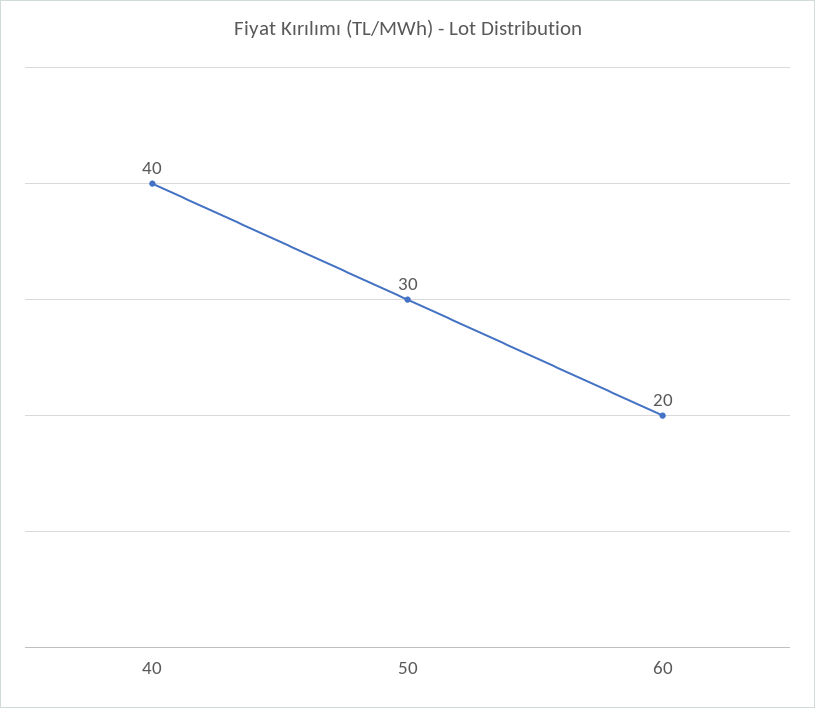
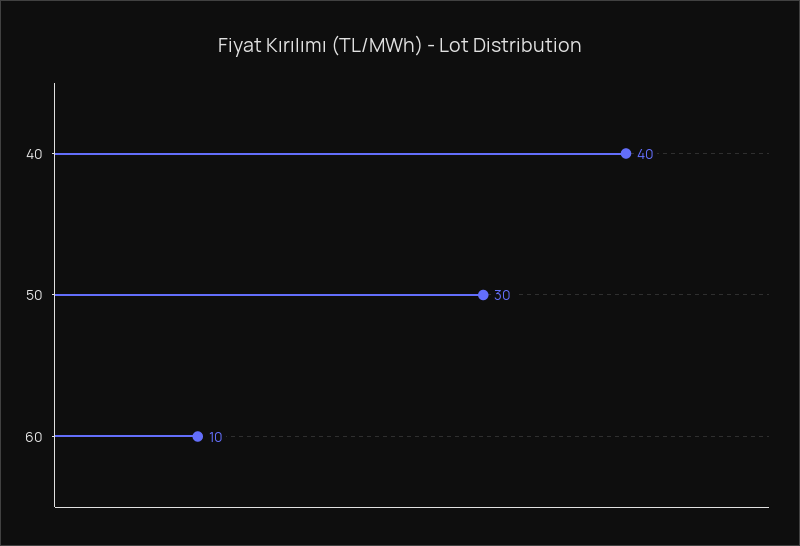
60: 20 -> 10

